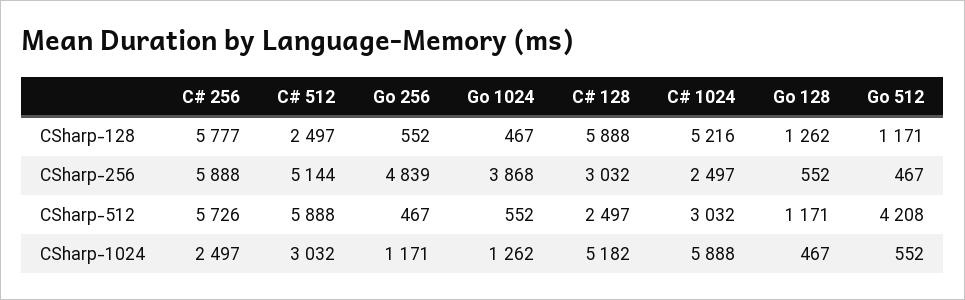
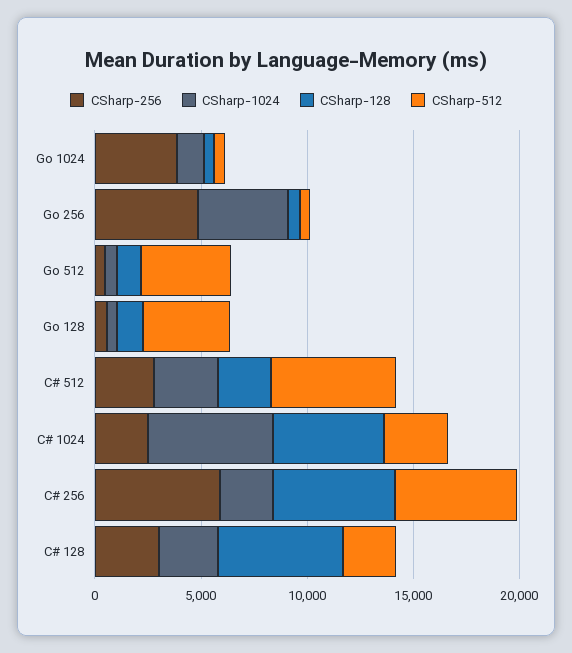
CSharp-256, C# 512: 5144 -> 3000
CSharp-512, Go 128: 1171 -> 4000
CSharp-1024, Go 256: 1171 -> 4000
CSharp-1024, C# 128: 5182 -> 3000

